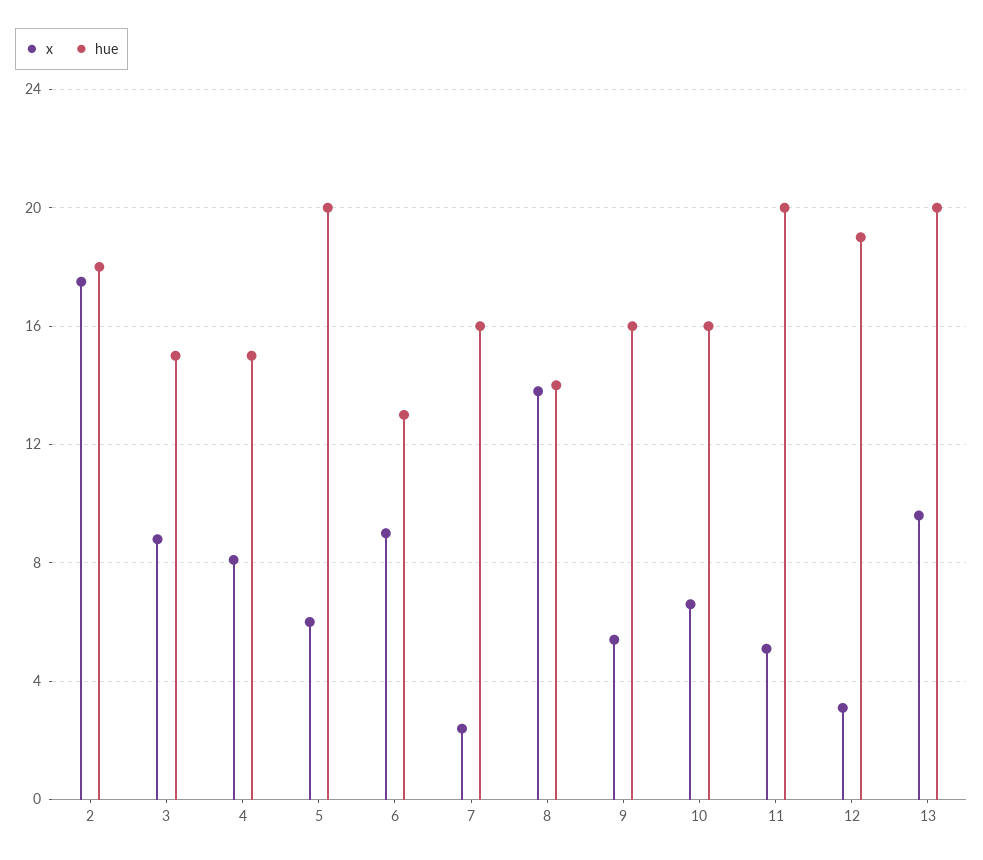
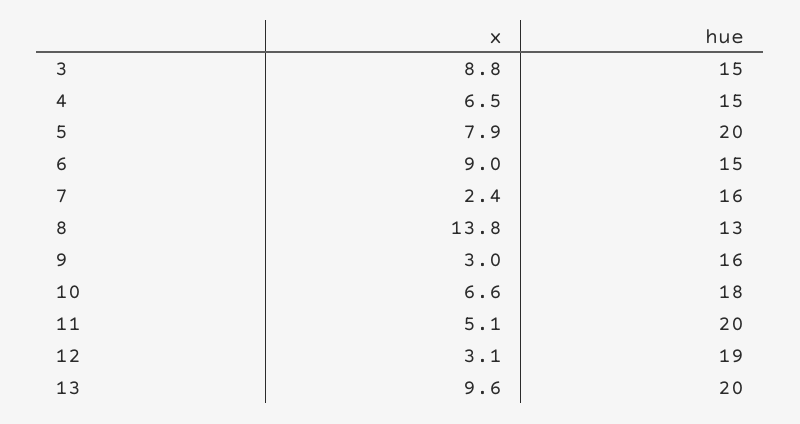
x, 2: 17.5 -> none
hue, 2: 18 -> none
x, 4: 8 -> 6.5
x, 5: 6 -> 7.9
hue, 6: 13 -> 15
hue, 8: 14 -> 13
x, 9: 5.5 -> 3
hue, 10: 16 -> 18

